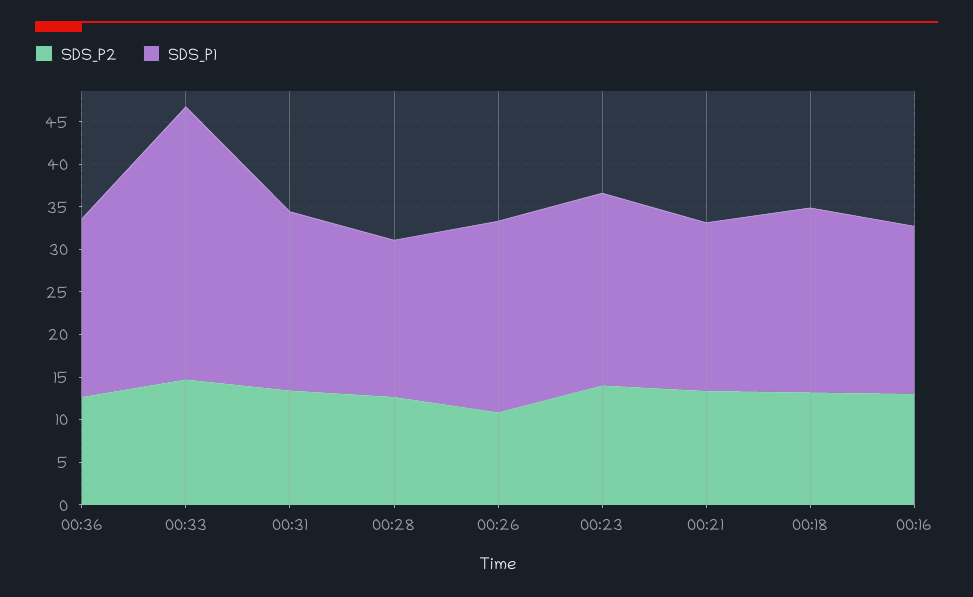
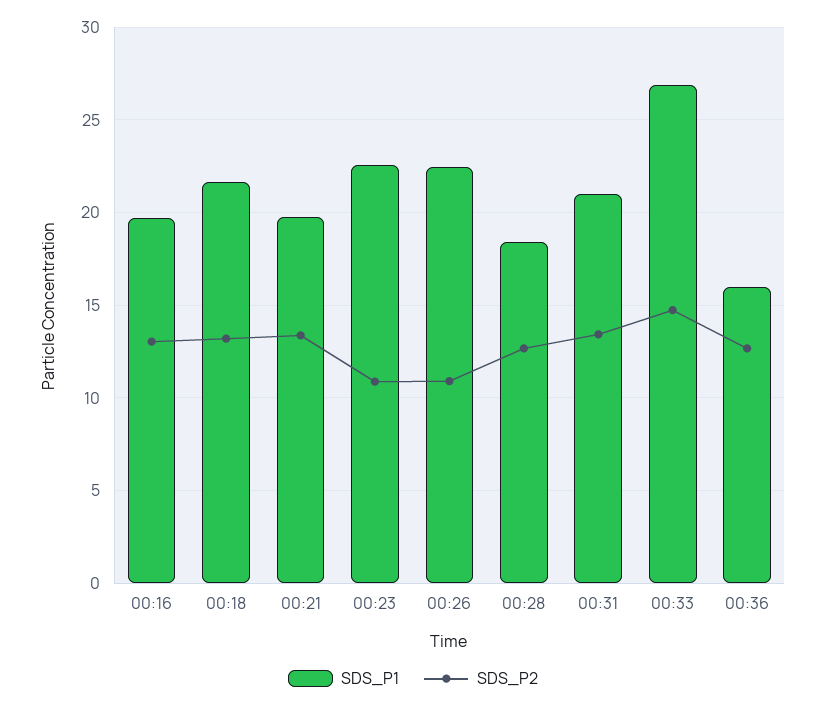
SDS_P1, 00:36: 21 -> 16
SDS_P1, 00:33: 32 -> 27
SDS_P2, 00:23: 14 -> 11

